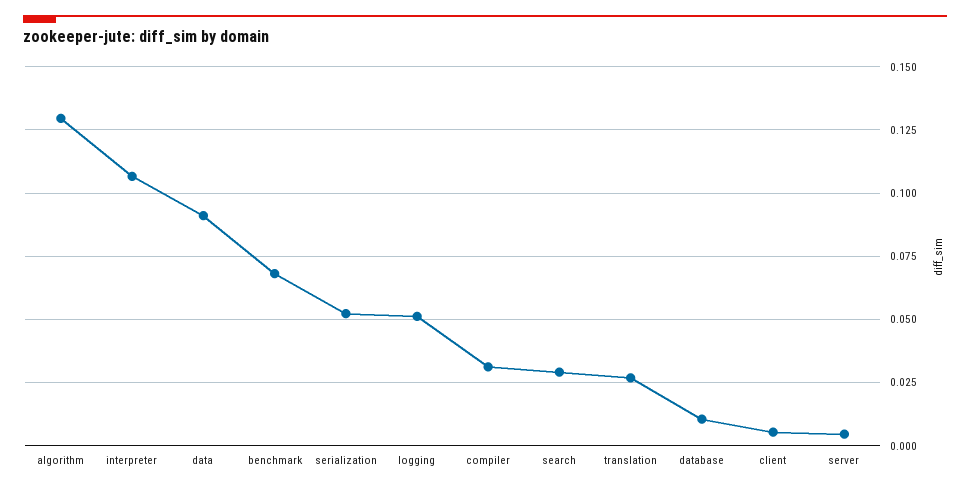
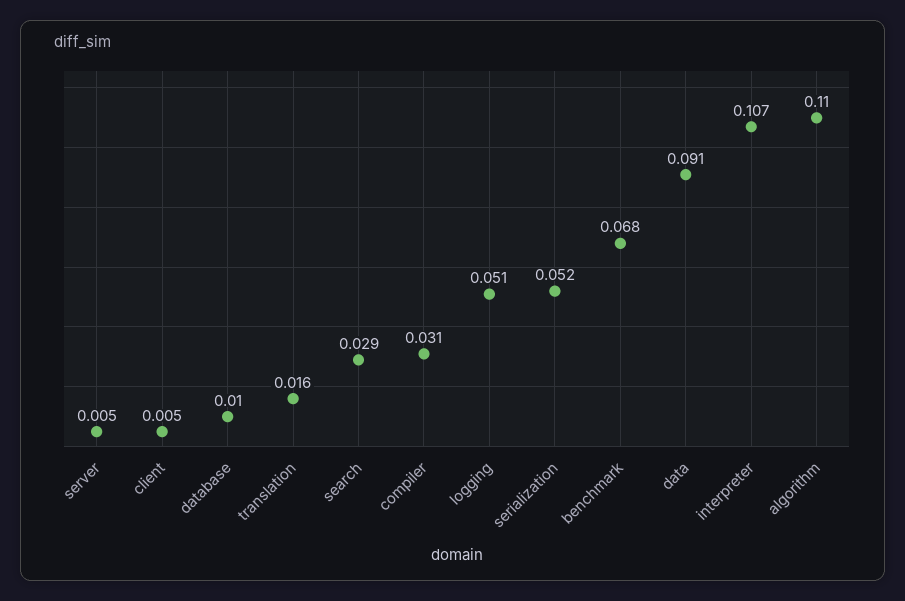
algorithm: 0.13 -> 0.11
translation: 0.0275 -> 0.016

